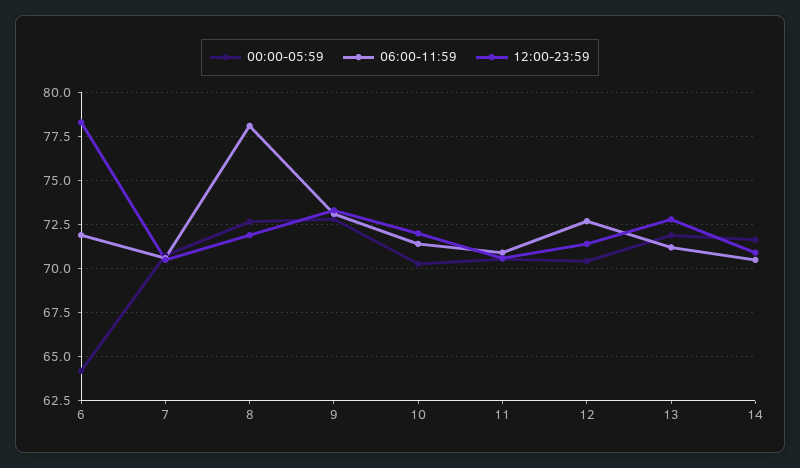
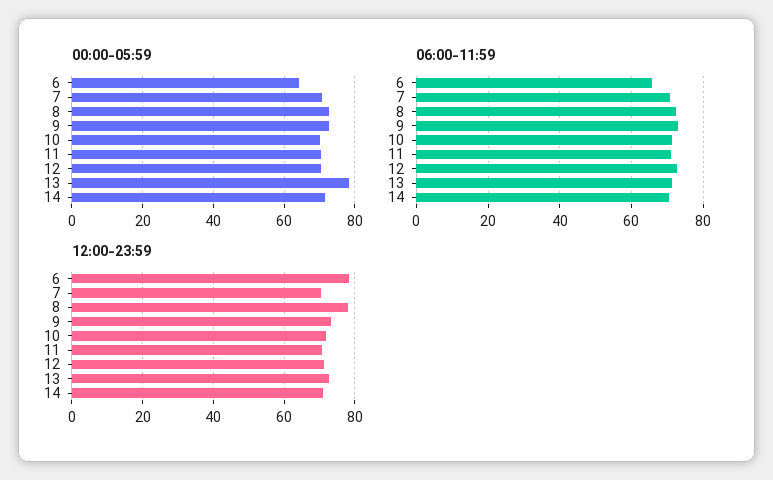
06:00-11:59, 6: 72 -> 66
06:00-11:59, 8: 78 -> 72
12:00-23:59, 8: 72 -> 78
00:00-05:59, 13: 72 -> 78

